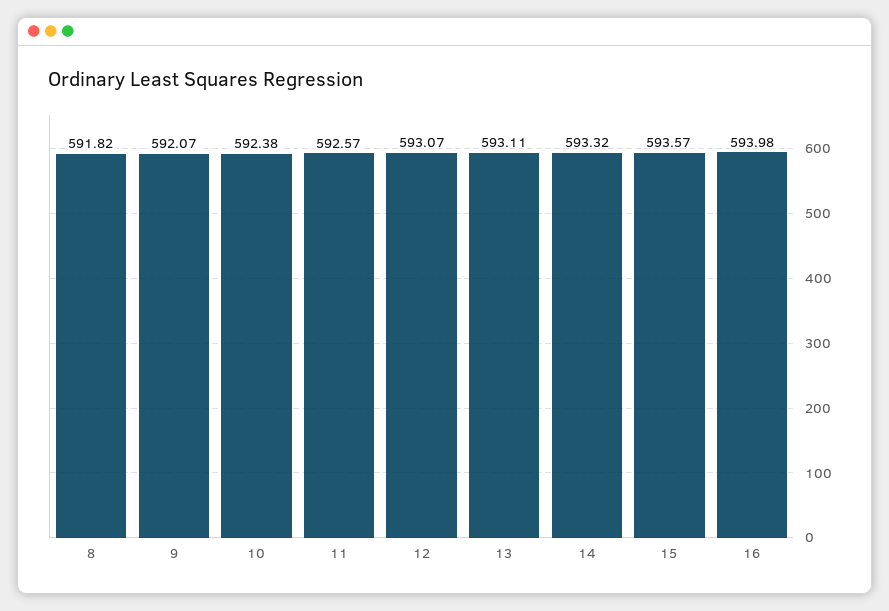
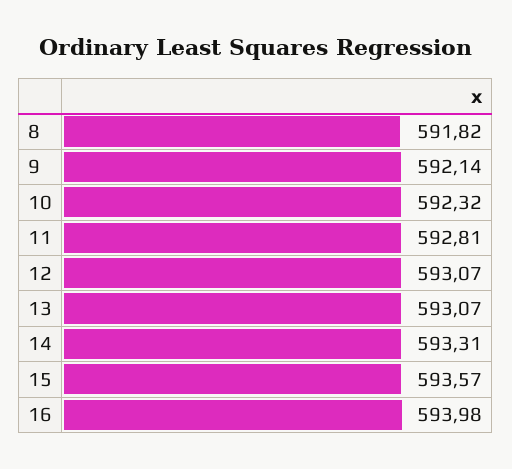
9: 592.07 -> 592.14
10: 592.38 -> 592.32
11: 592.57 -> 592.81
13: 593.11 -> 593.07
14: 593.32 -> 593.31

